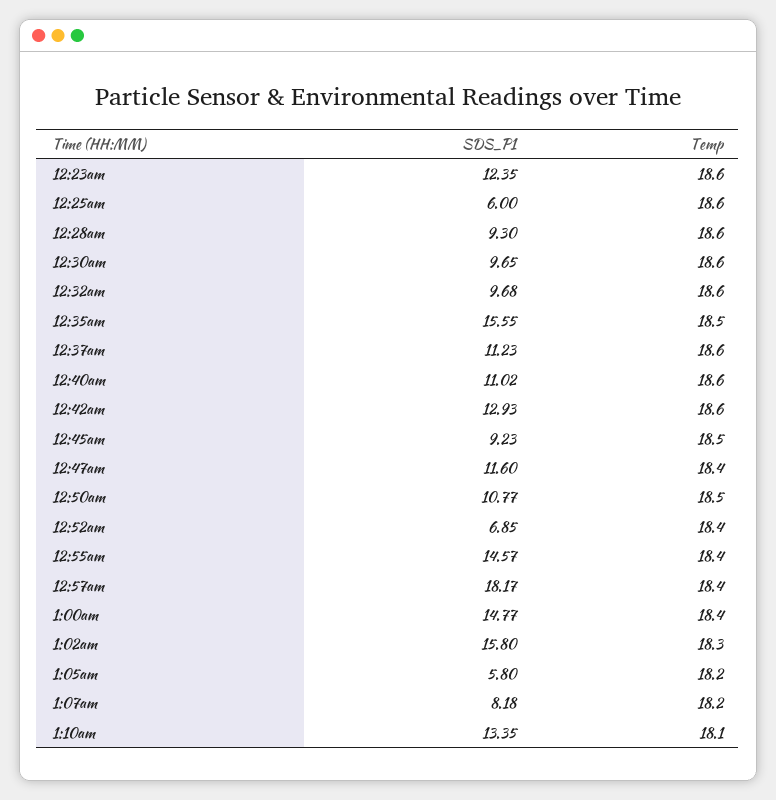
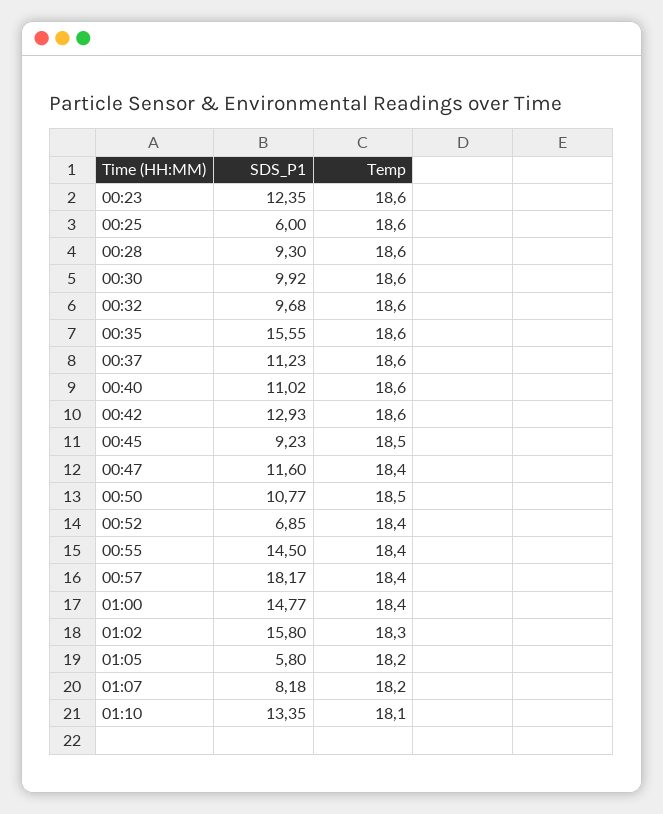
SDS_P1, 12:30am: 9.65 -> 9.92
Temp, 12:35am: 18.5 -> 18.6
SDS_P1, 12:55am: 14.57 -> 14.5

